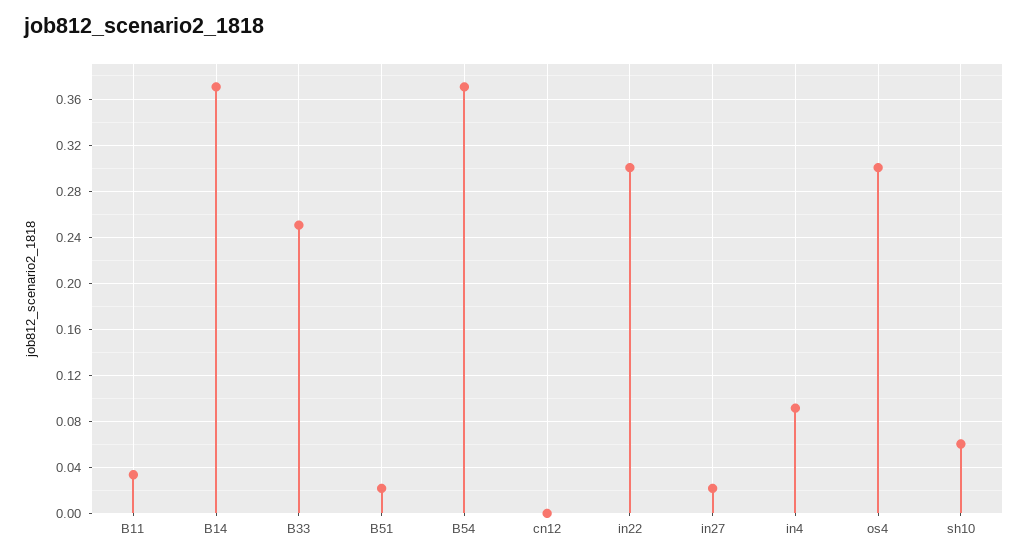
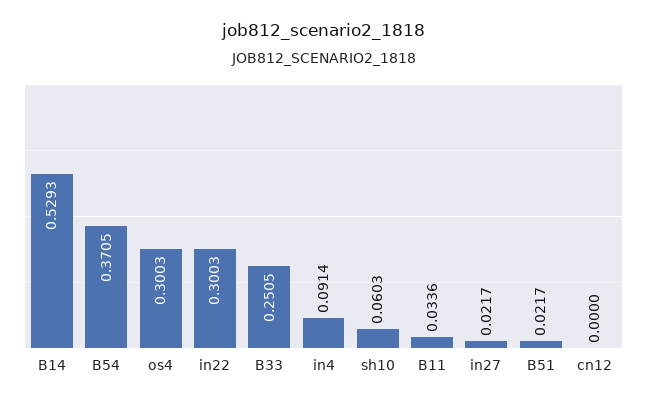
B14: 0.37 -> 0.5293

